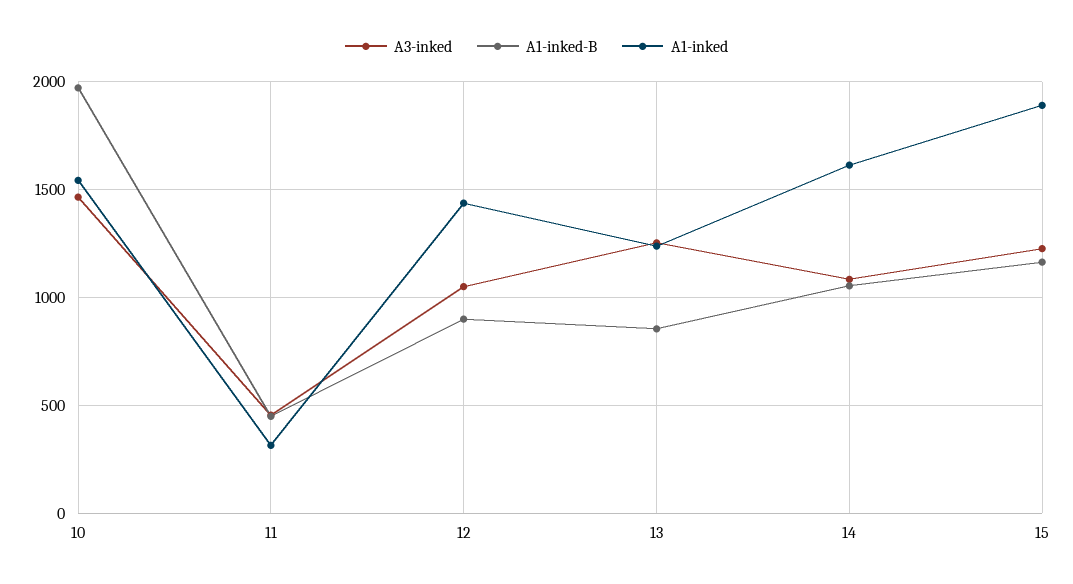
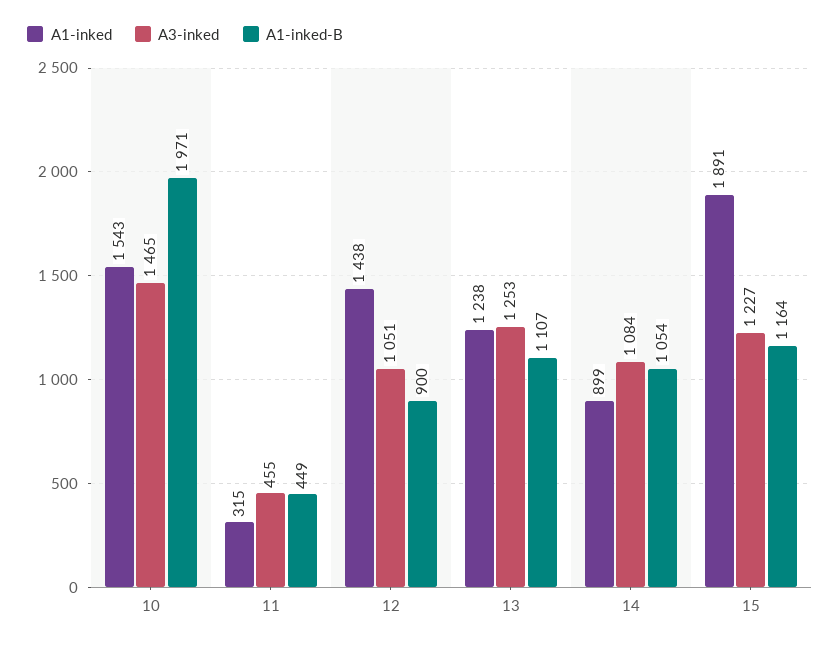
A1-inked-B, 13: 850 -> 1107
A1-inked, 14: 1600 -> 899

